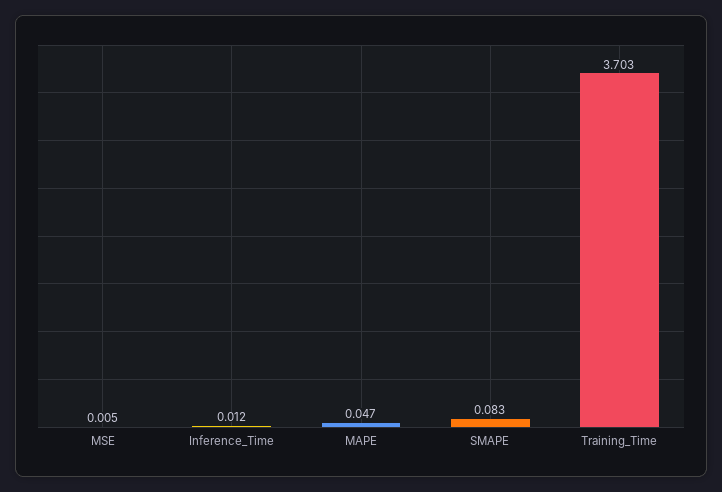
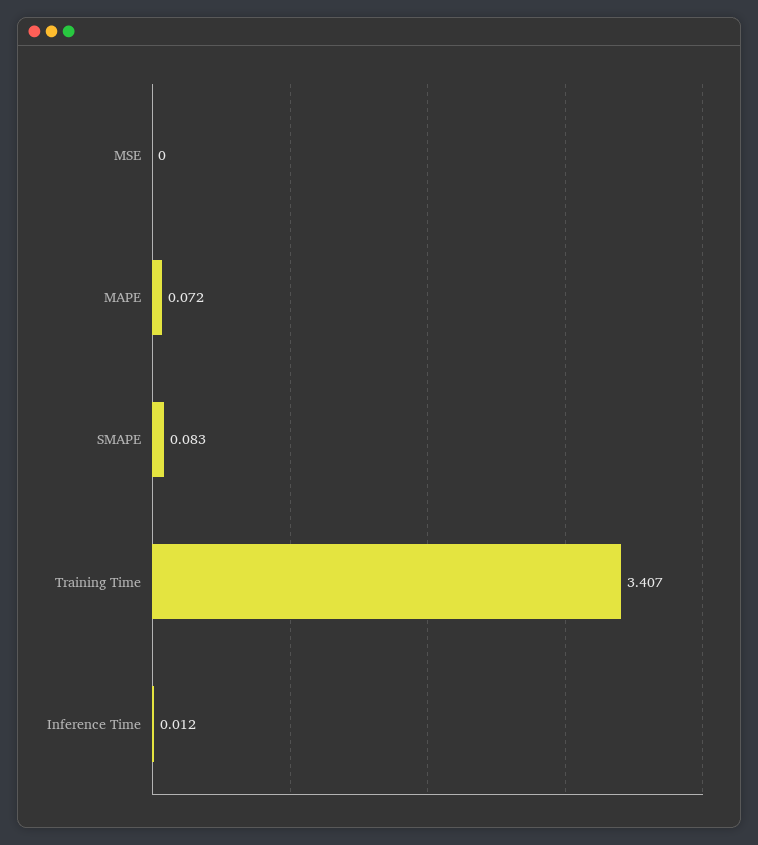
MSE: 0.005 -> 0
MAPE: 0.047 -> 0.072
Training_Time: 3.703 -> 3.407

